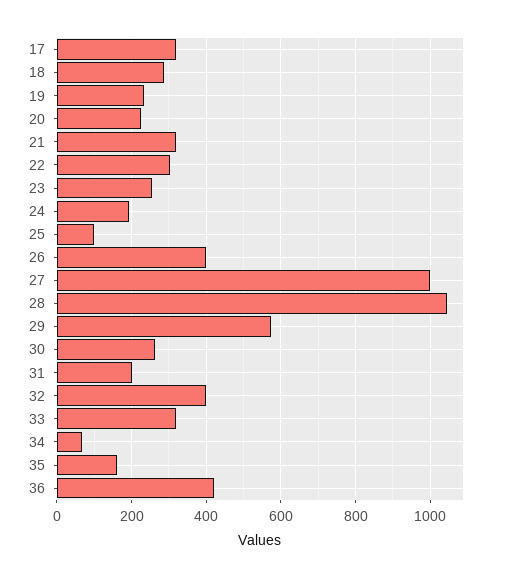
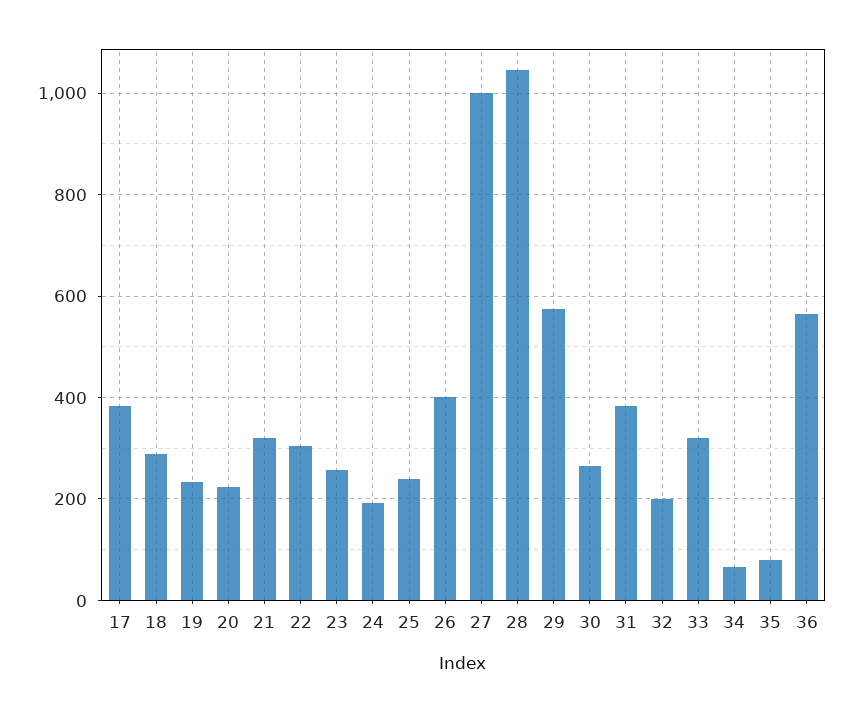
17: 320 -> 380
25: 100 -> 240
31: 200 -> 380
32: 400 -> 200
35: 160 -> 80
36: 420 -> 560

